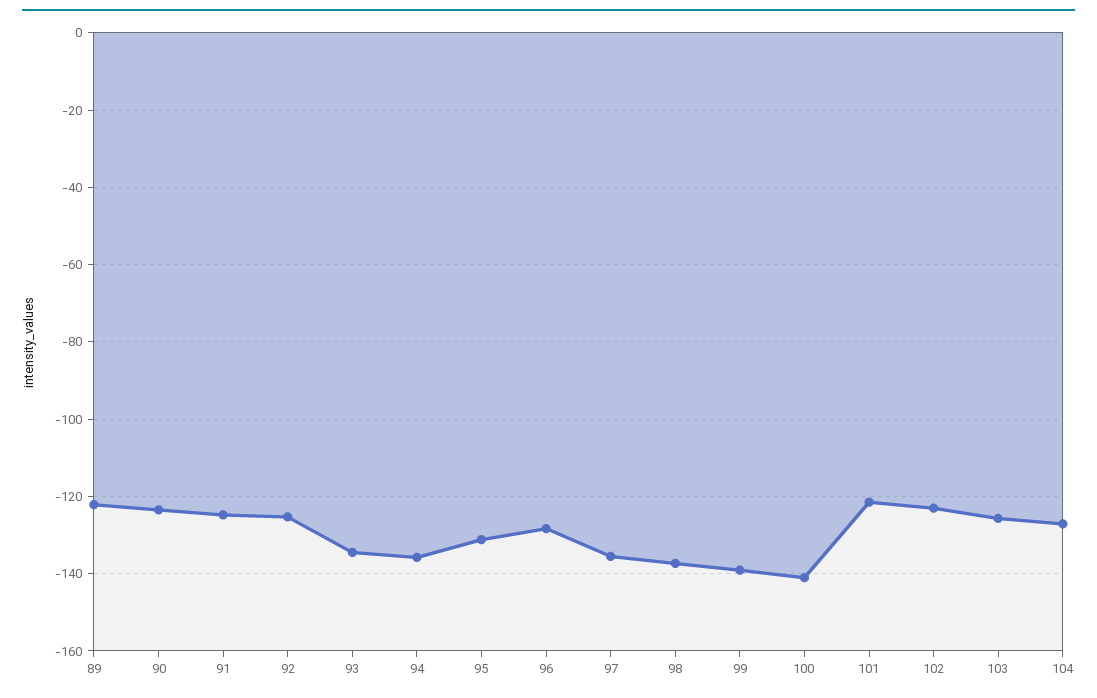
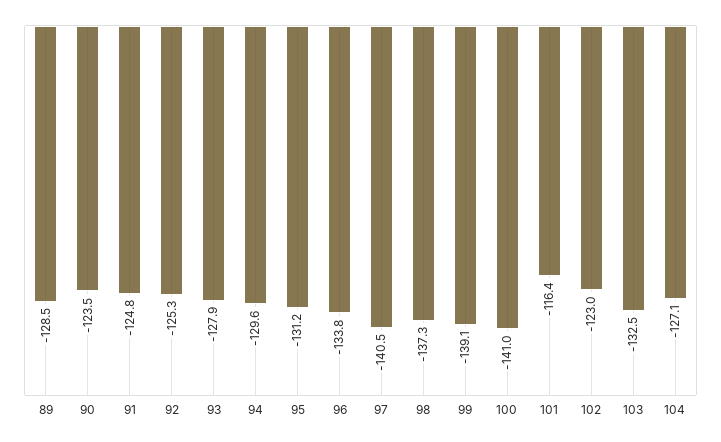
89: -122 -> -128.5
93: -134 -> -127.9
94: -136 -> -129.6
96: -128 -> -133.8
97: -136 -> -140.5
101: -122 -> -116.4
103: -126 -> -132.5

